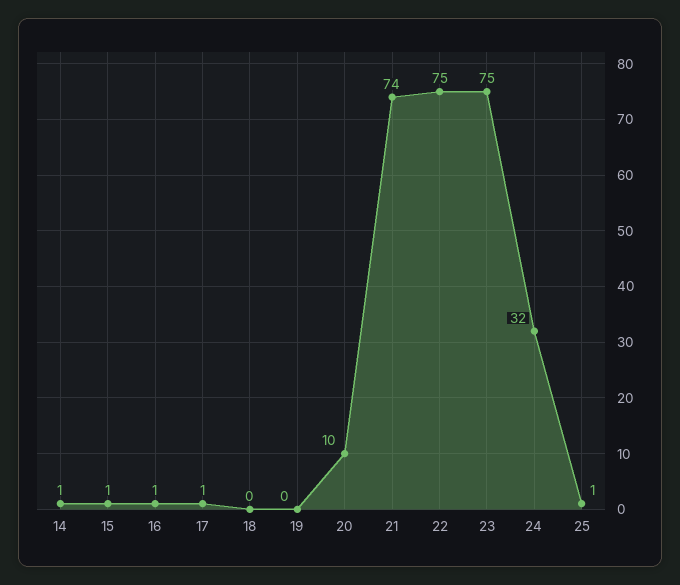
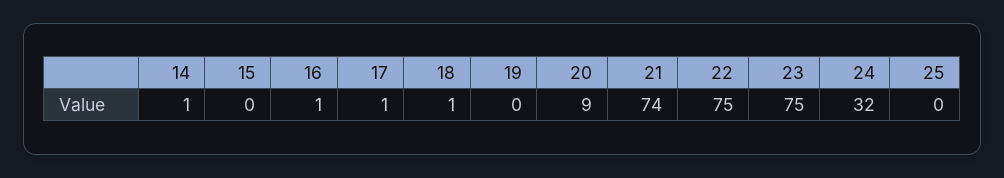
15: 1 -> 0
18: 0 -> 1
20: 10 -> 9
25: 1 -> 0

